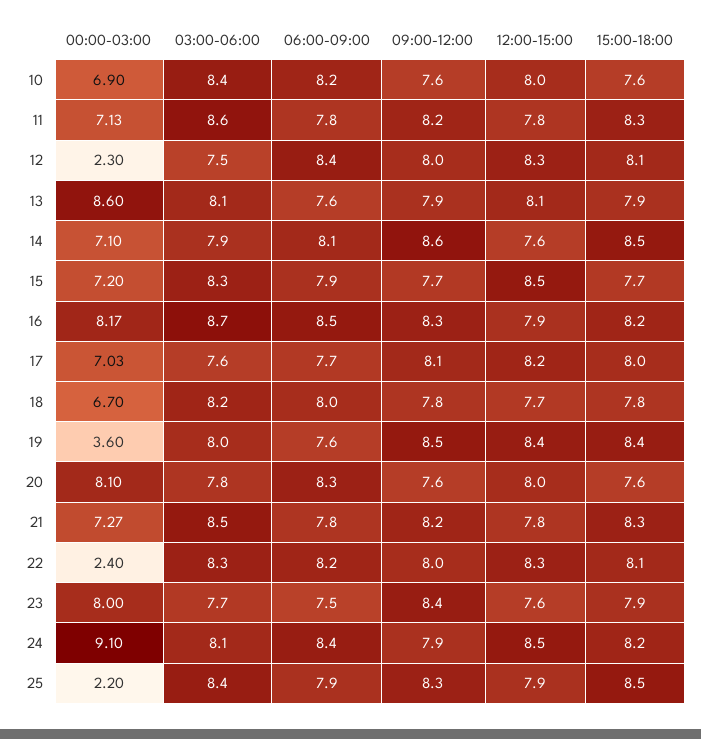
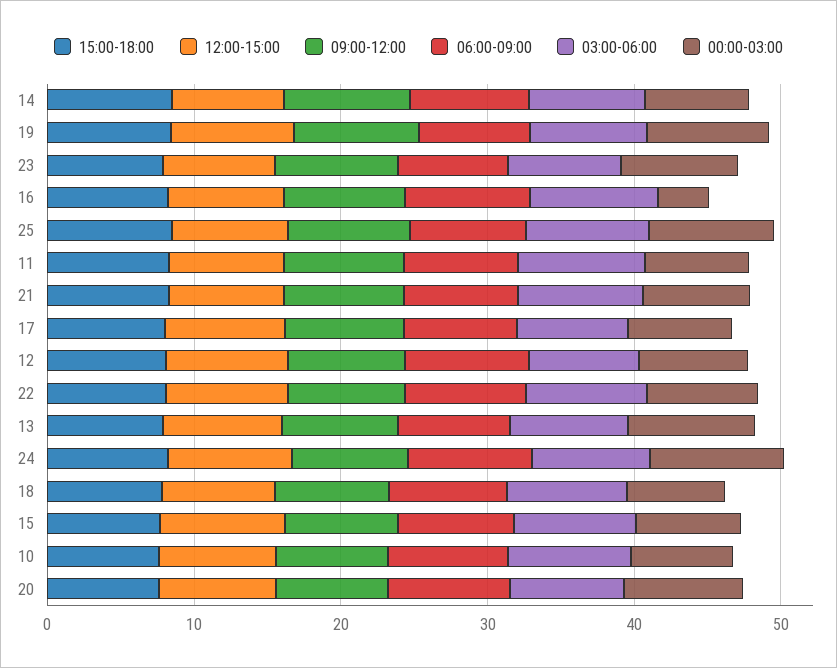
00:00-03:00, 12: 2.3 -> 8
00:00-03:00, 16: 8.17 -> 4
00:00-03:00, 19: 3.6 -> 8
00:00-03:00, 22: 2.4 -> 8
00:00-03:00, 25: 2.2 -> 8

